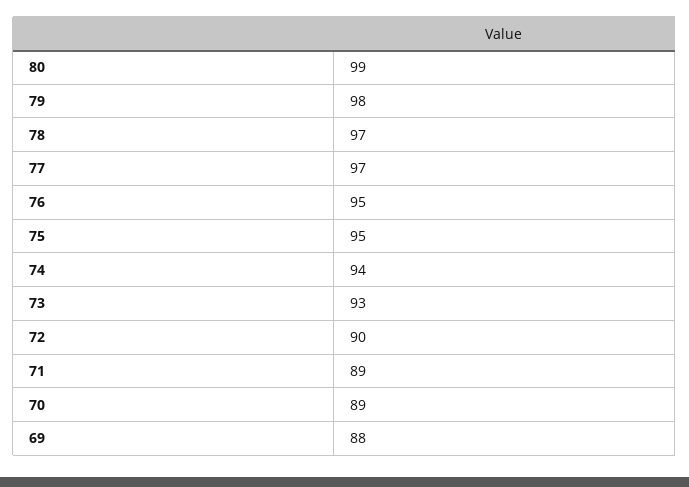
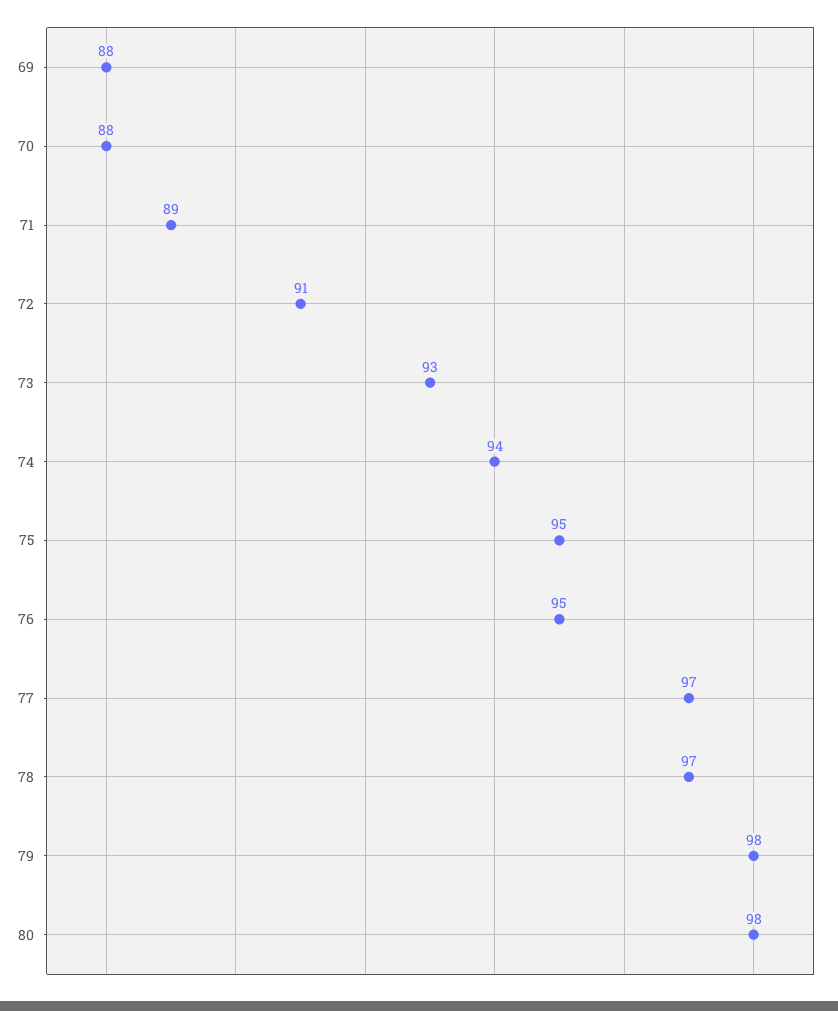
80: 99 -> 98
72: 90 -> 91
70: 89 -> 88

